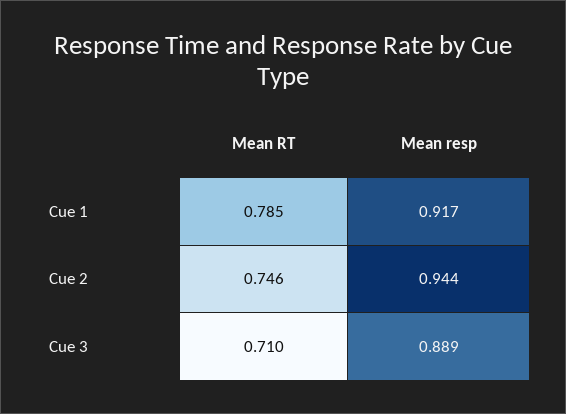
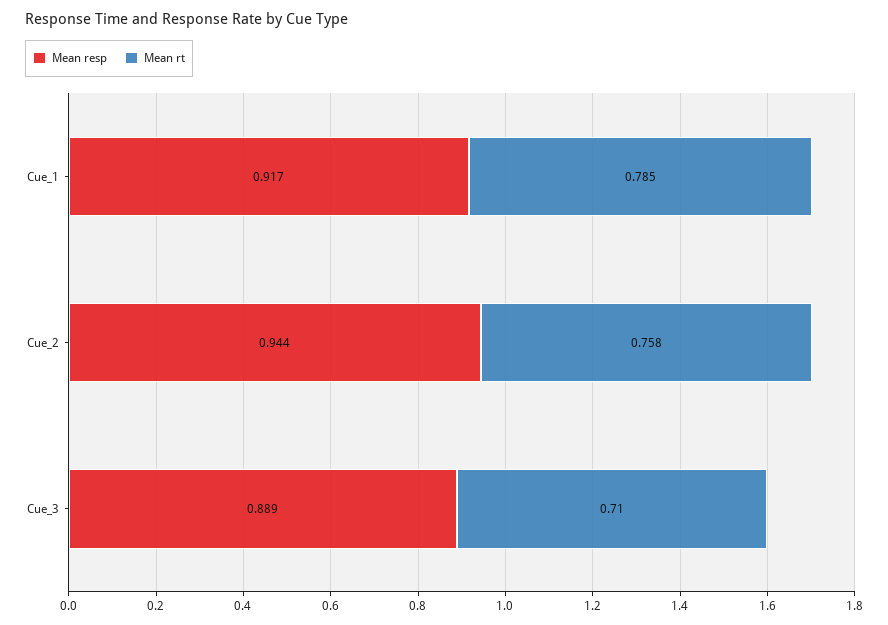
Mean RT, Cue 2: 0.746 -> 0.758

